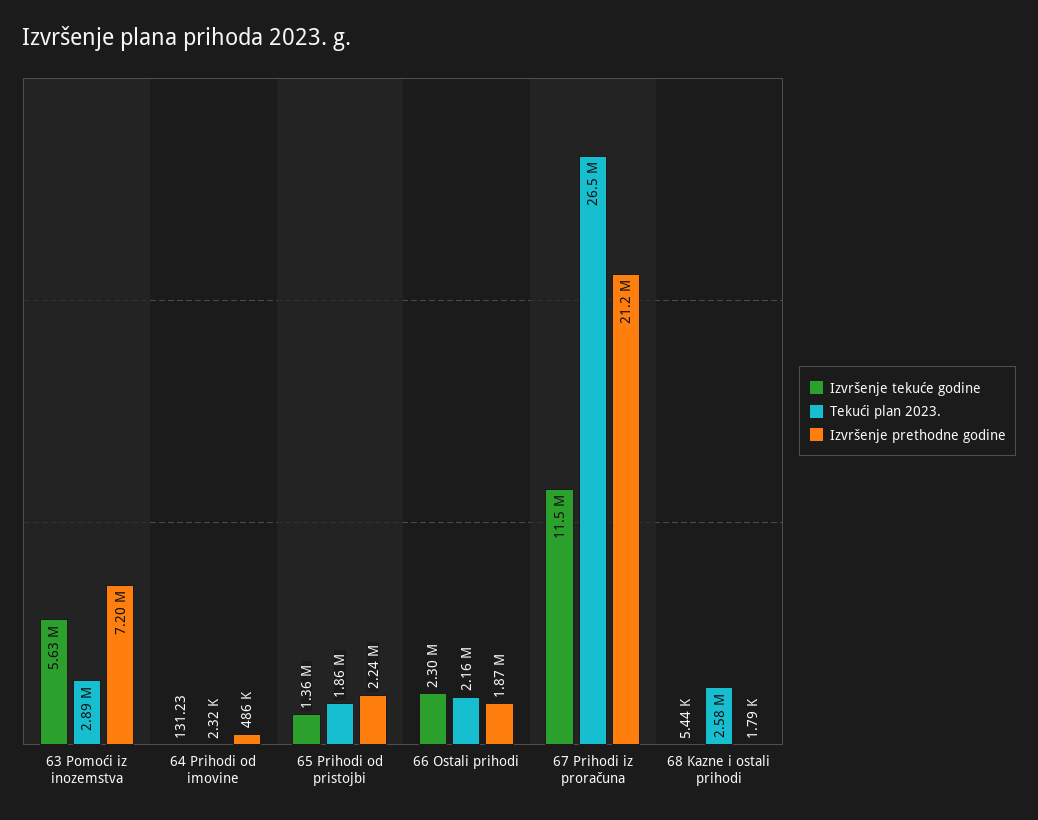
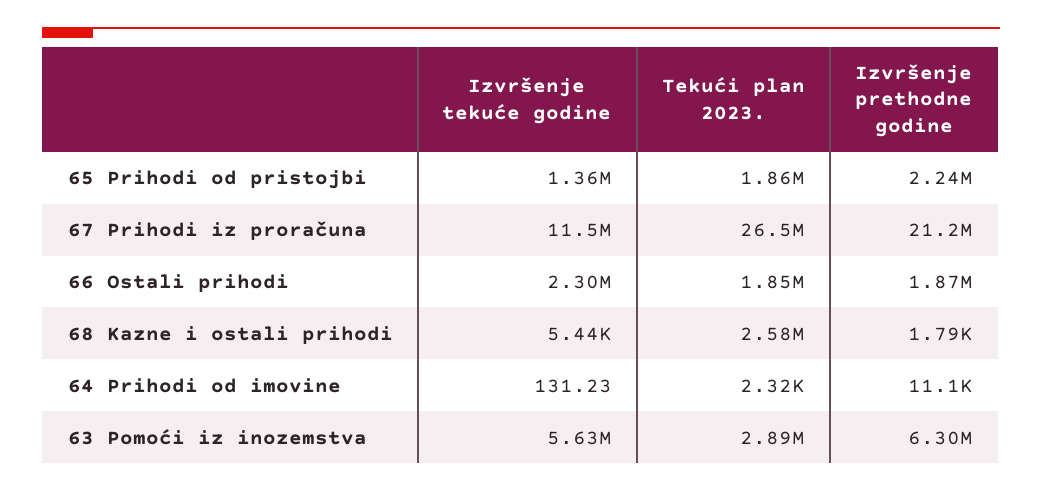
Izvršenje prethodne godine, 63 Pomoći iz inozemstva: 7200000 -> 6300000
Izvršenje prethodne godine, 64 Prihodi od imovine: 486000 -> 11100
Tekući plan 2023., 66 Ostali prihodi: 2160000 -> 1850000

